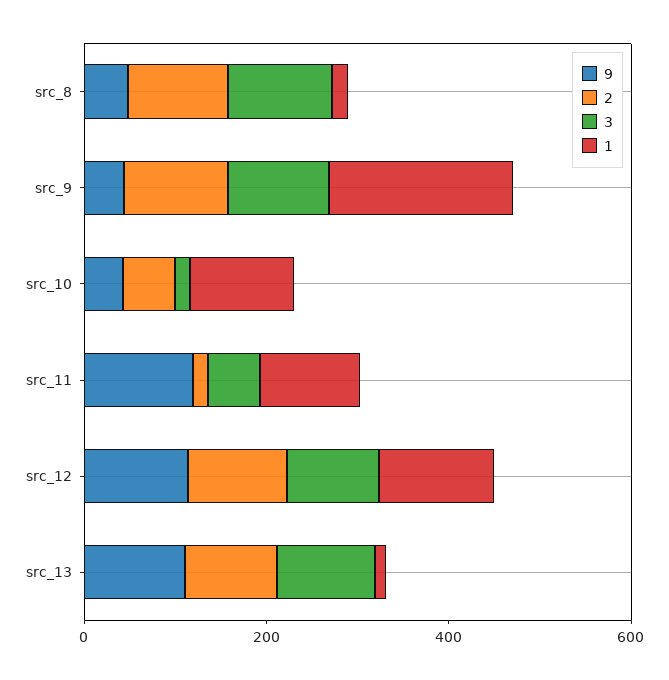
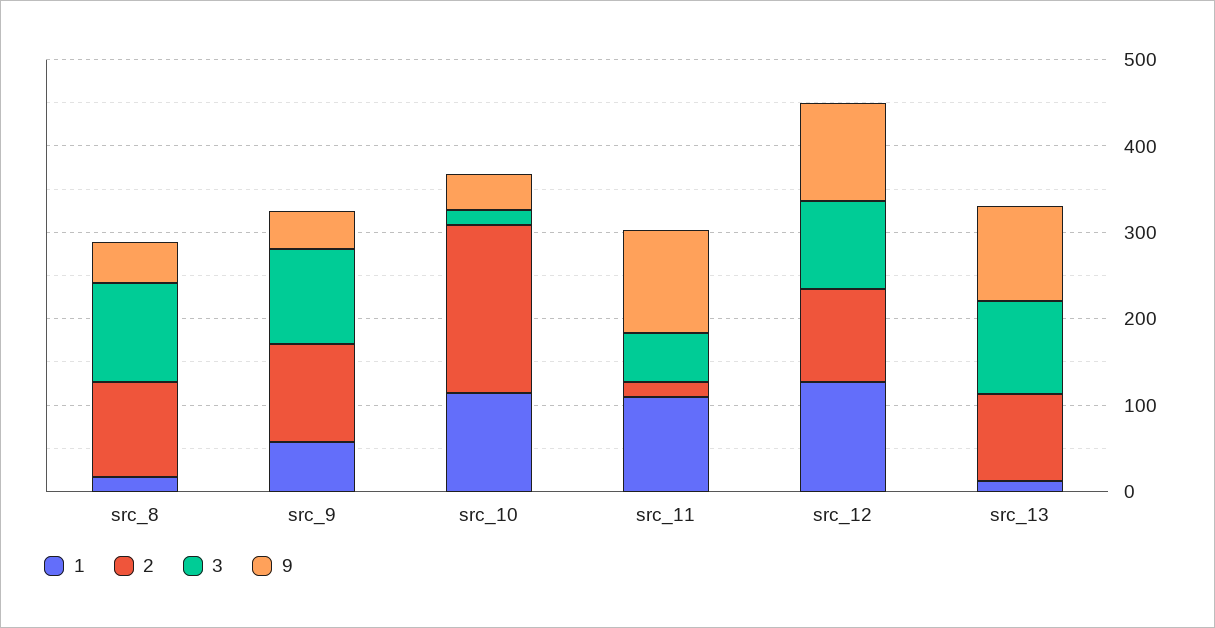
1, src_9: 200 -> 60
2, src_10: 50 -> 200

